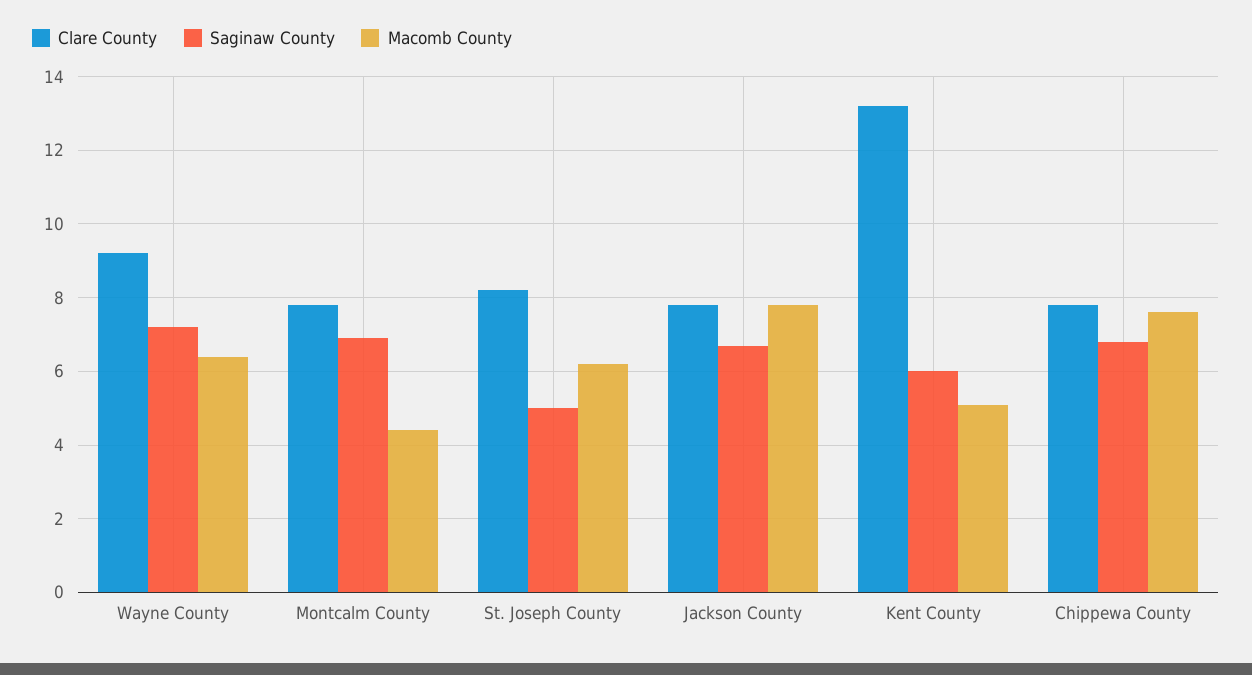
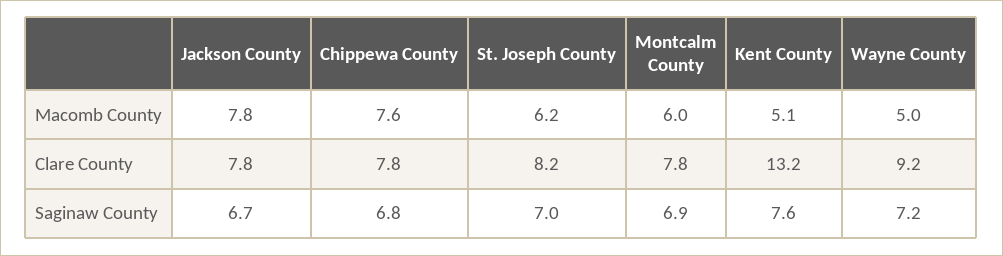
Macomb County, Wayne County: 6.5 -> 5
Macomb County, Montcalm County: 4.5 -> 6
Saginaw County, St. Joseph County: 5 -> 7
Saginaw County, Kent County: 6 -> 7.6

